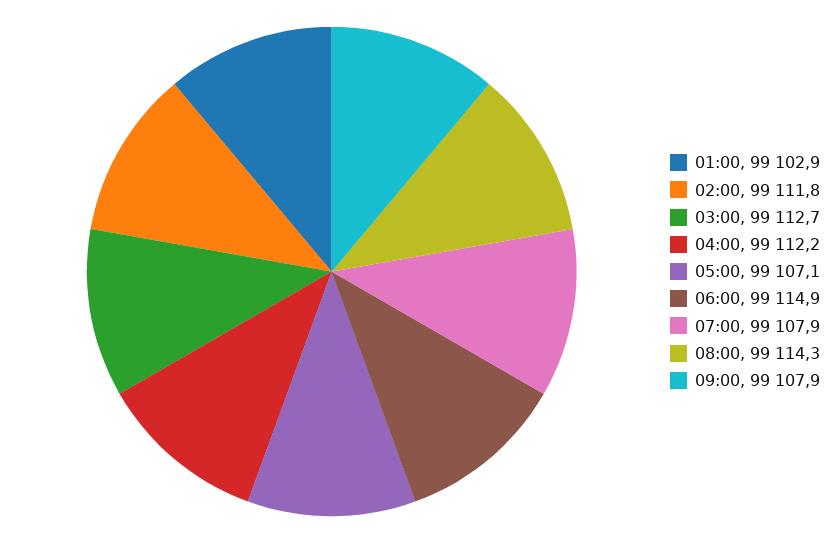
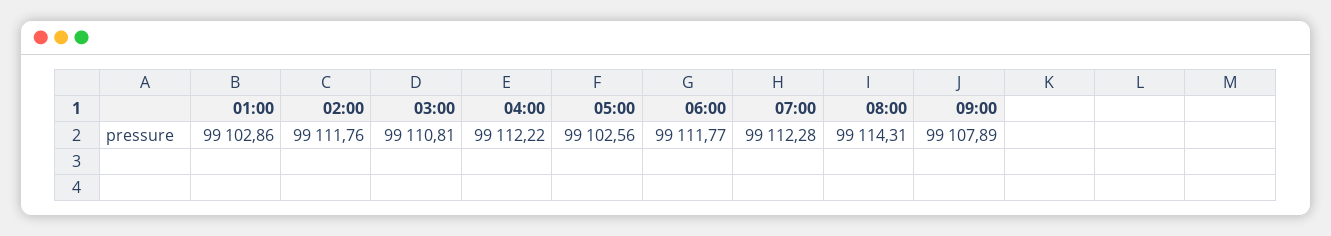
03:00: 99112.7 -> 99110.81
05:00: 99107.1 -> 99102.56
06:00: 99114.9 -> 99111.77
07:00: 99107.9 -> 99112.28

